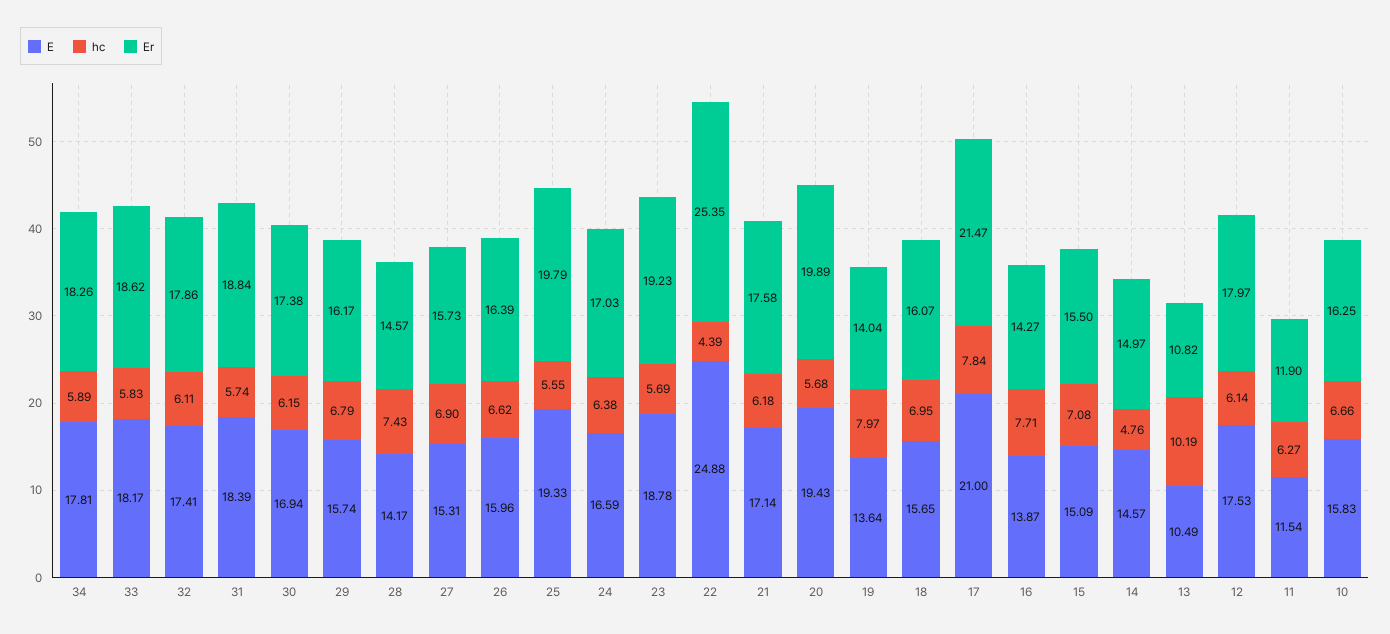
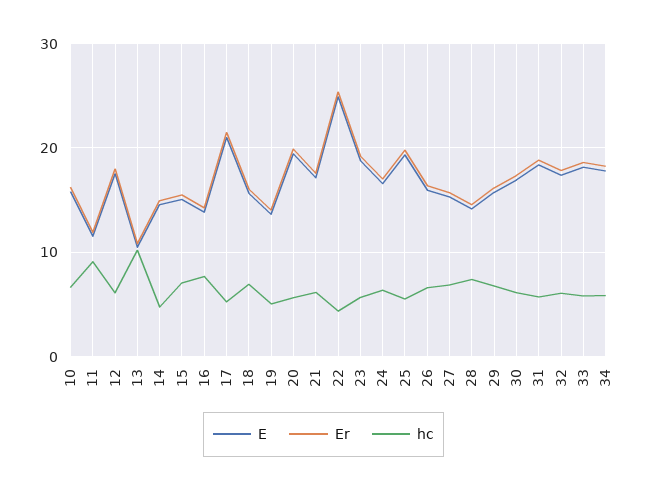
hc, 19: 7.97 -> 5
hc, 17: 7.84 -> 5
hc, 11: 6.27 -> 9

